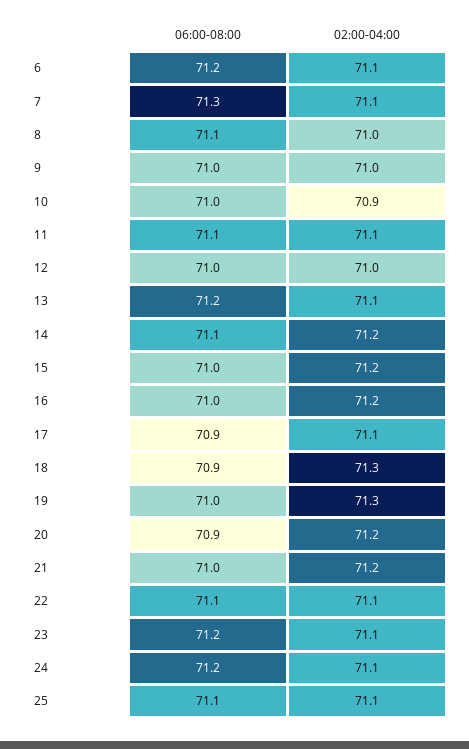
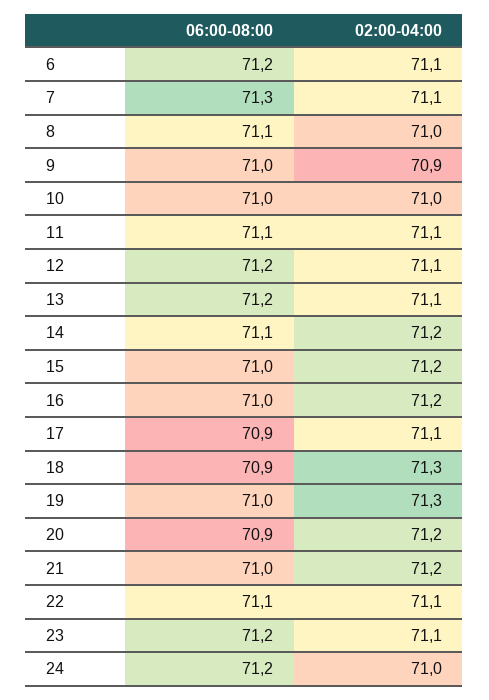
02:00-04:00, 9: 71 -> 70.9
02:00-04:00, 10: 70.9 -> 71
06:00-08:00, 12: 71 -> 71.2
02:00-04:00, 12: 71 -> 71.1
02:00-04:00, 24: 71.1 -> 71
06:00-08:00, 25: 71.1 -> none
02:00-04:00, 25: 71.1 -> none

